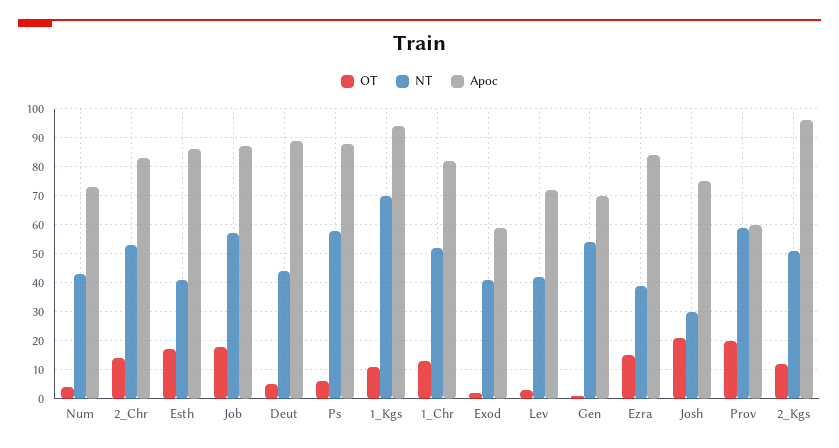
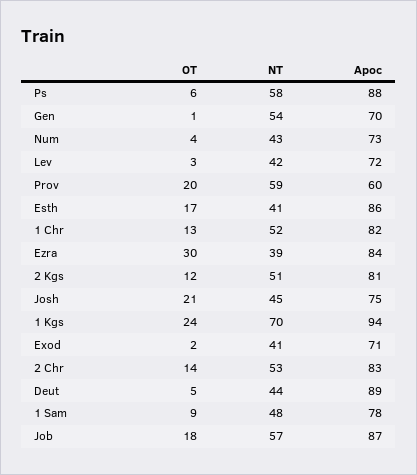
OT, 1_Kgs: 10 -> 24
Apoc, Exod: 60 -> 71
OT, Ezra: 15 -> 30
NT, Josh: 30 -> 45
Apoc, 2_Kgs: 95 -> 81
OT, 1 Sam: none -> 9
NT, 1 Sam: none -> 48
Apoc, 1 Sam: none -> 78

